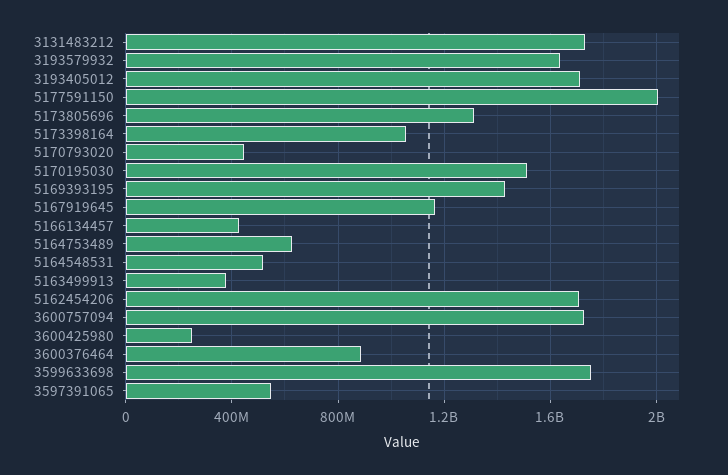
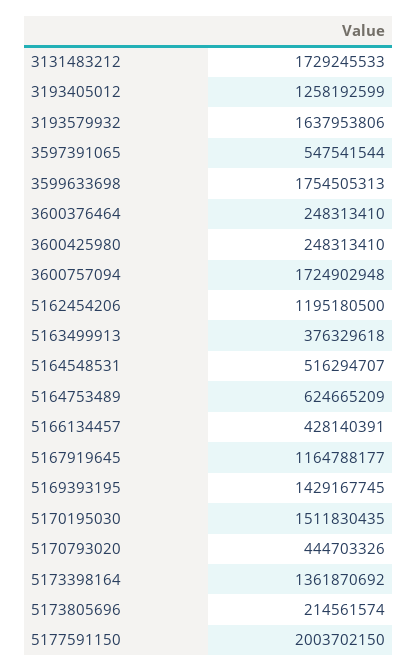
3193405012: 1700000000 -> 1258192599
5173805696: 1300000000 -> 214561574
5173398164: 1050000000 -> 1361870692
5162454206: 1700000000 -> 1195180500
3600376464: 900000000 -> 248313410

